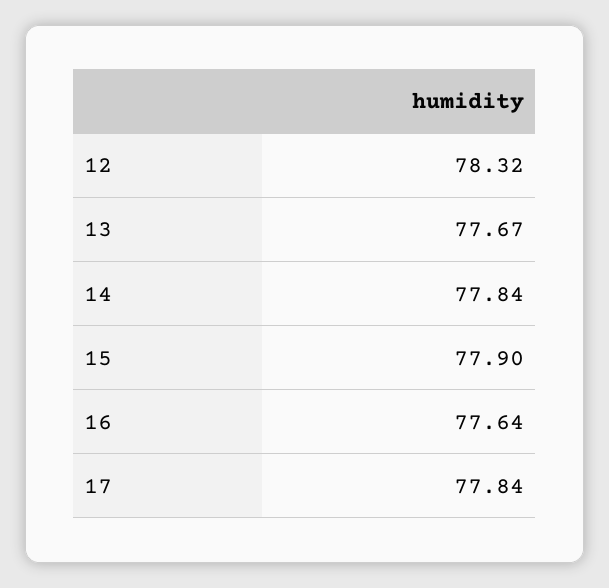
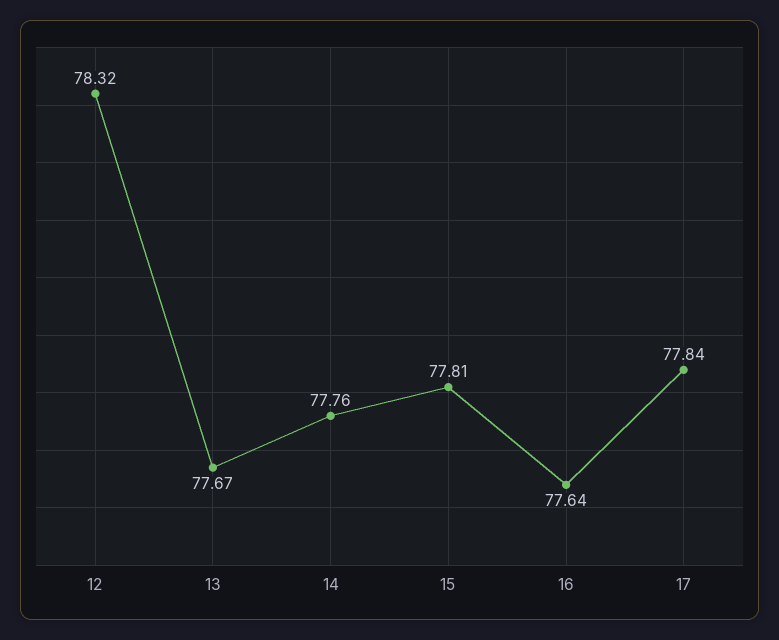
14: 77.84 -> 77.76
15: 77.9 -> 77.81

